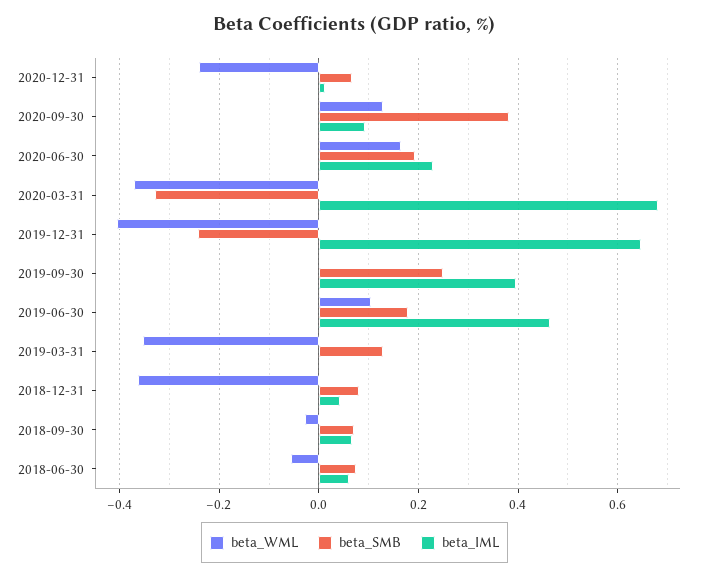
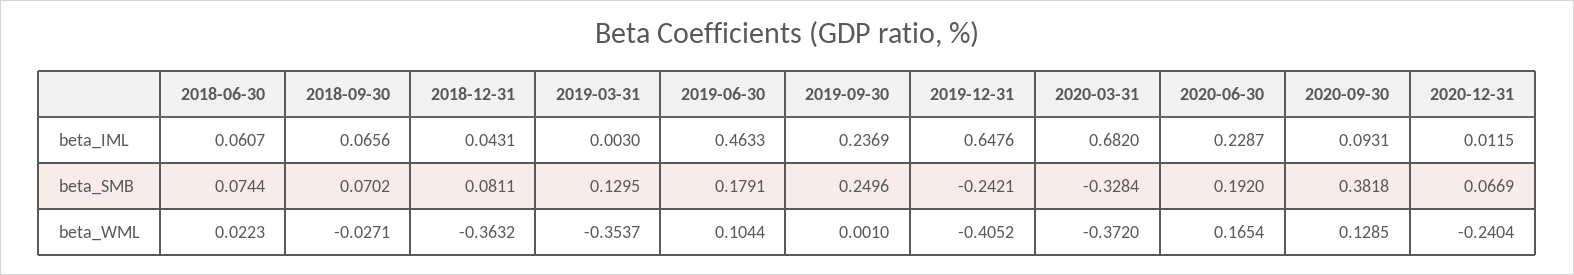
beta_IML, 2019-09-30: 0.4 -> 0.2369
beta_WML, 2018-06-30: -0.06 -> 0.0223

